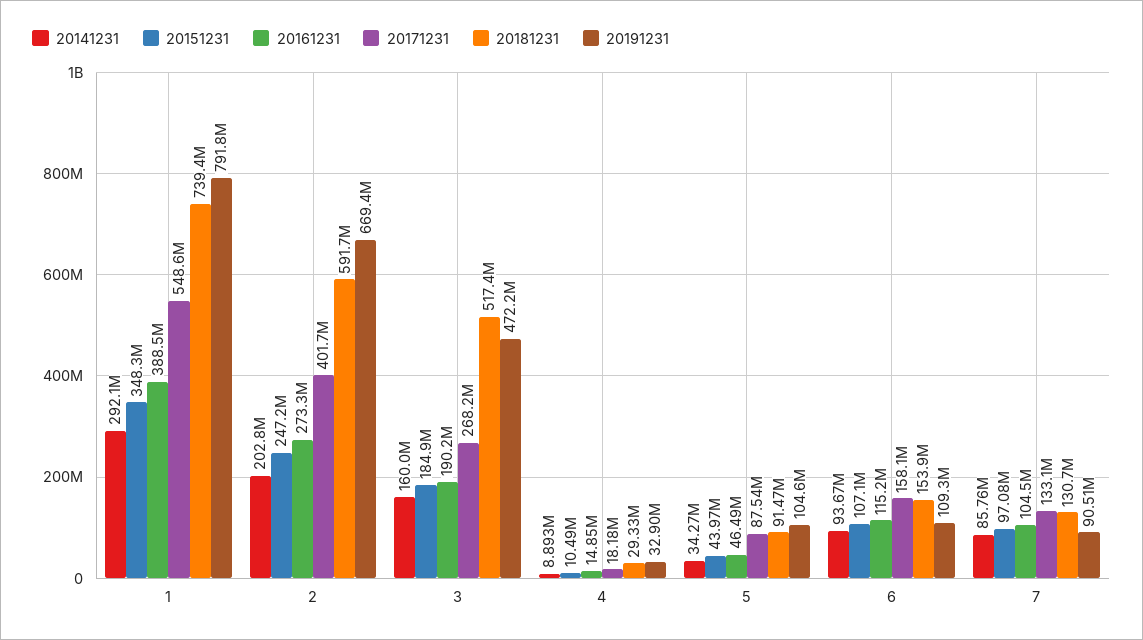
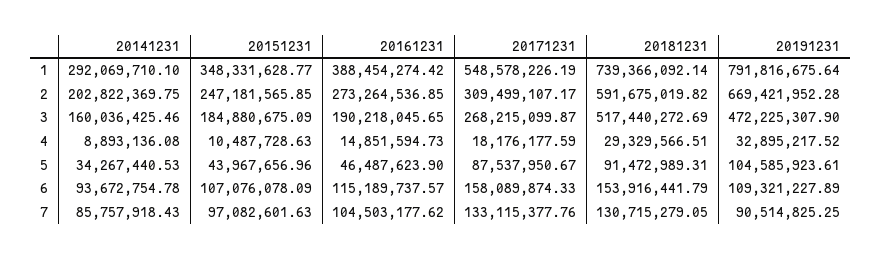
20171231, 2: 401700000 -> 309499107.17

